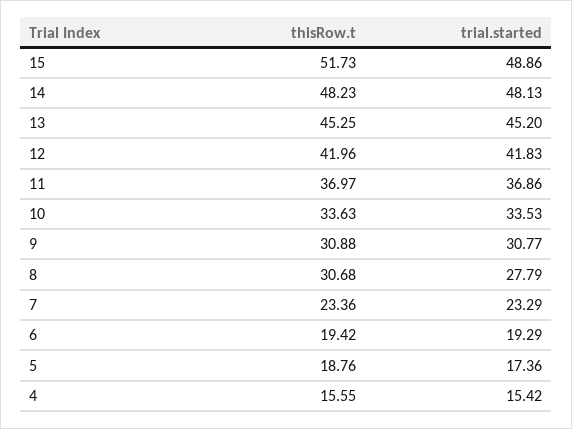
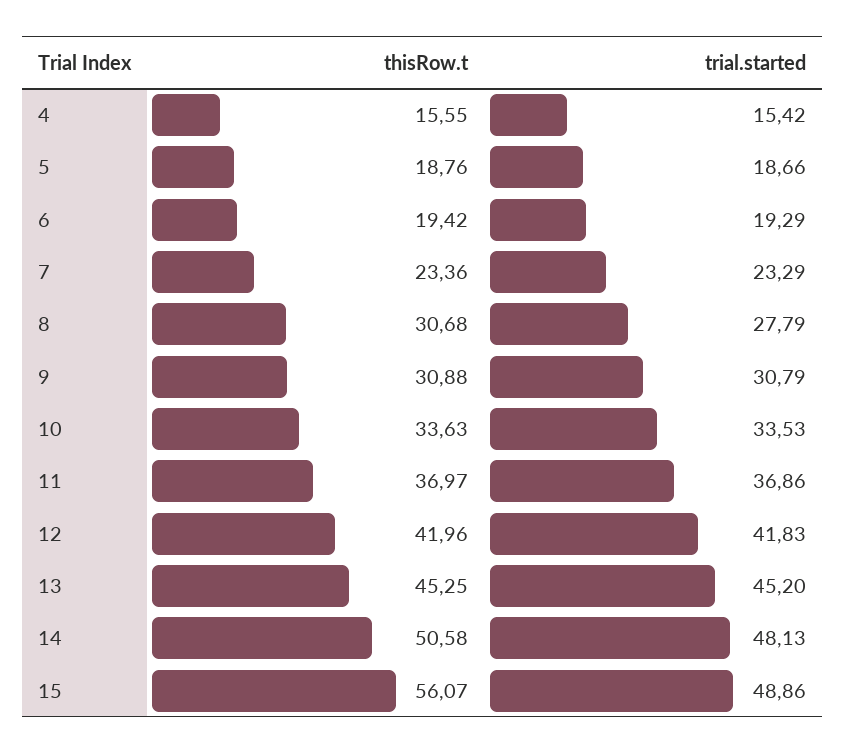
thisRow.t, 15: 51.73 -> 56.07
thisRow.t, 14: 48.23 -> 50.58
trial.started, 9: 30.77 -> 30.79
trial.started, 5: 17.36 -> 18.66

